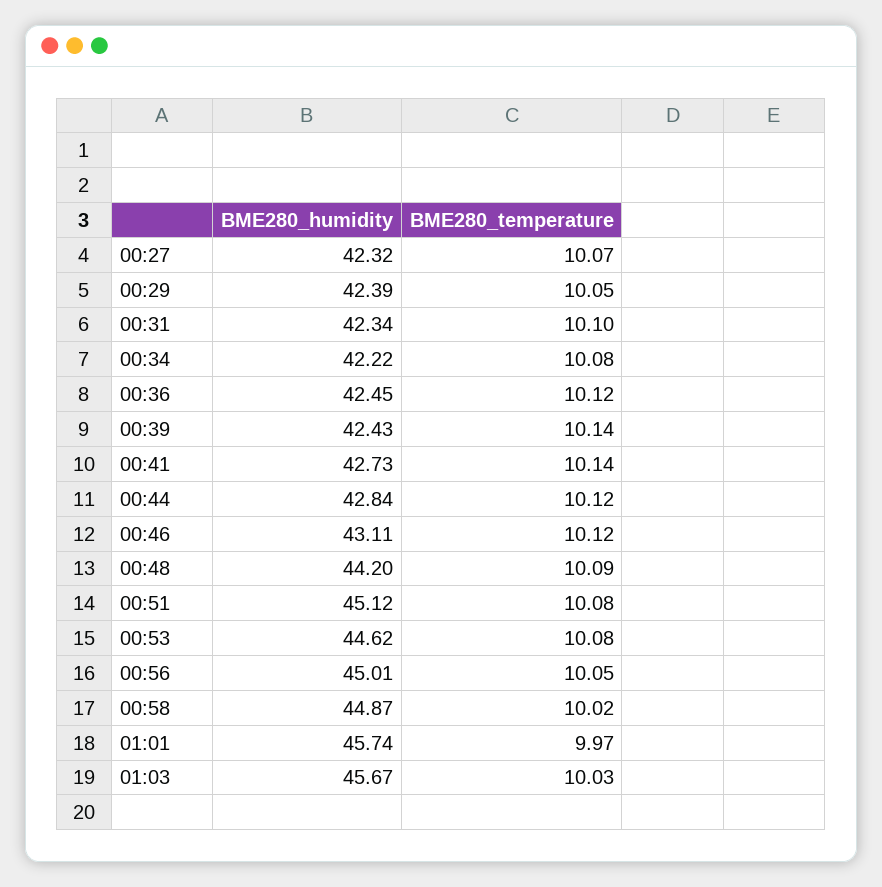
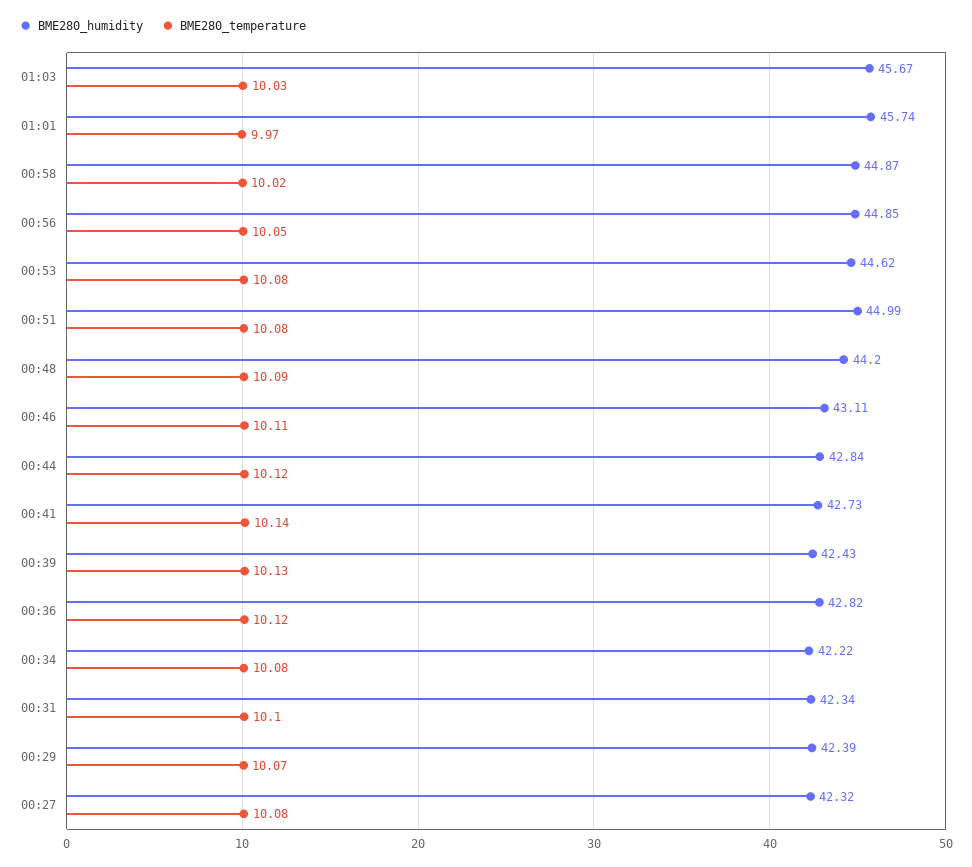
BME280_temperature, 00:27: 10.07 -> 10.08
BME280_temperature, 00:29: 10.05 -> 10.07
BME280_humidity, 00:36: 42.45 -> 42.82
BME280_temperature, 00:39: 10.14 -> 10.13
BME280_temperature, 00:46: 10.12 -> 10.11
BME280_humidity, 00:51: 45.12 -> 44.99
BME280_humidity, 00:56: 45.01 -> 44.85

